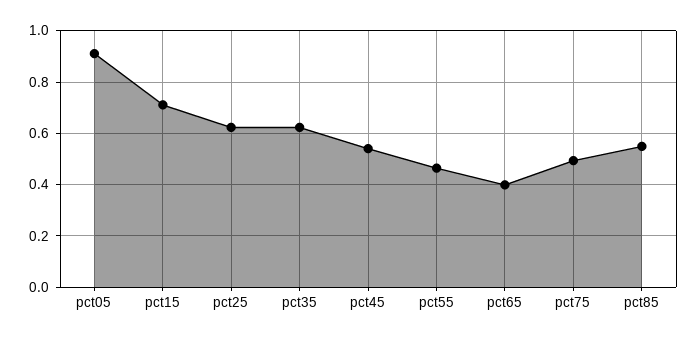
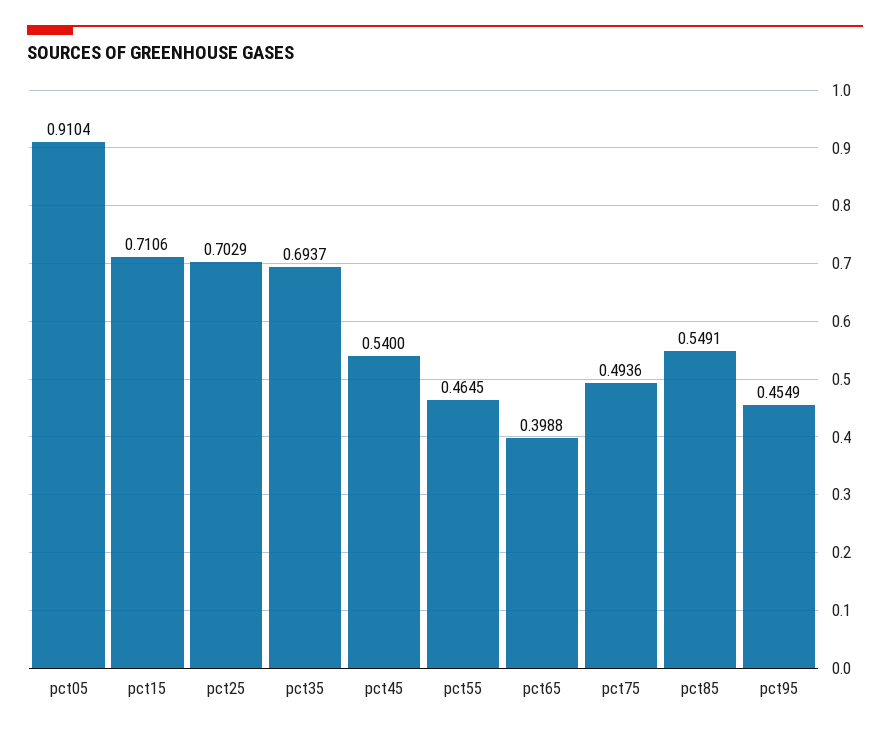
pct25: 0.625 -> 0.7029
pct35: 0.625 -> 0.6937
pct95: none -> 0.4549

